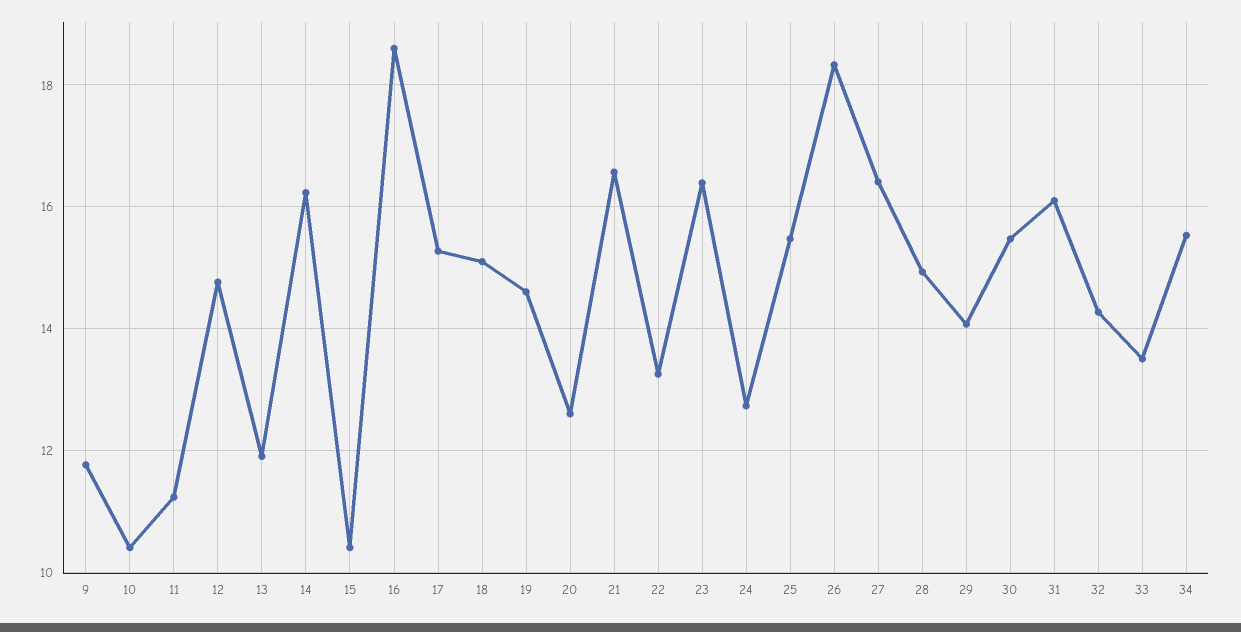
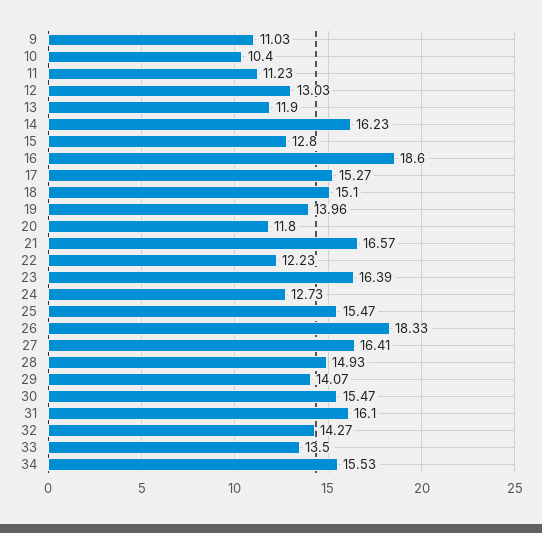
9: 11.8 -> 11.03
12: 14.8 -> 13.03
15: 10.4 -> 12.8
19: 14.6 -> 13.96
20: 12.6 -> 11.8
22: 13.2 -> 12.23

